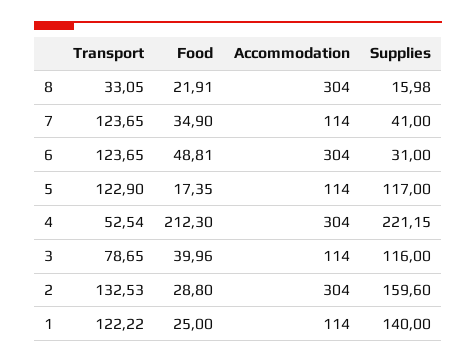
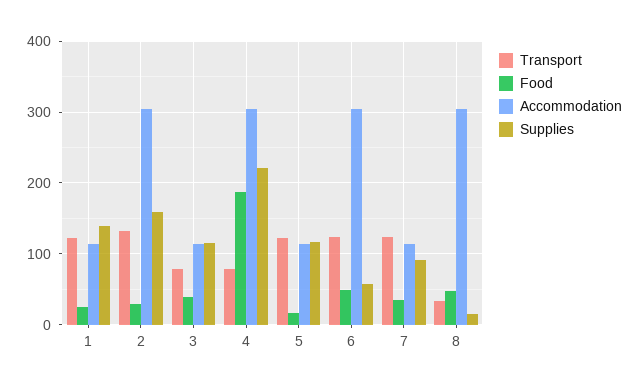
Food, 8: 21.91 -> 50
Supplies, 7: 41 -> 90
Supplies, 6: 31 -> 60
Transport, 4: 52.54 -> 80
Food, 4: 212.3 -> 190

